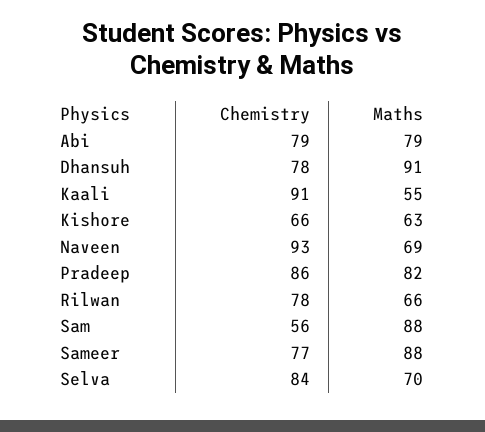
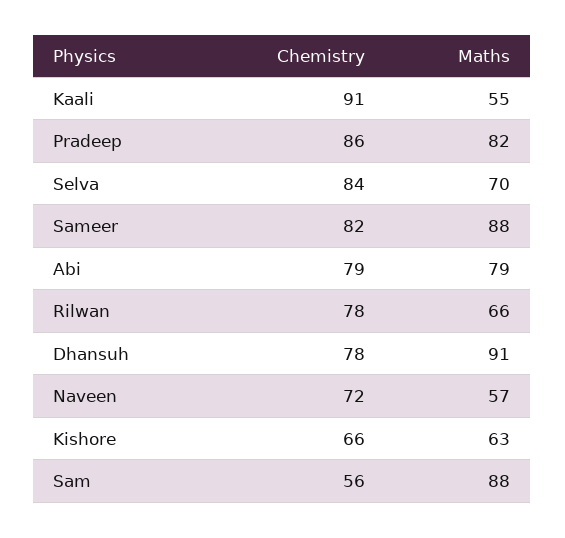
Chemistry, Naveen: 93 -> 72
Maths, Naveen: 69 -> 57
Chemistry, Sameer: 77 -> 82

